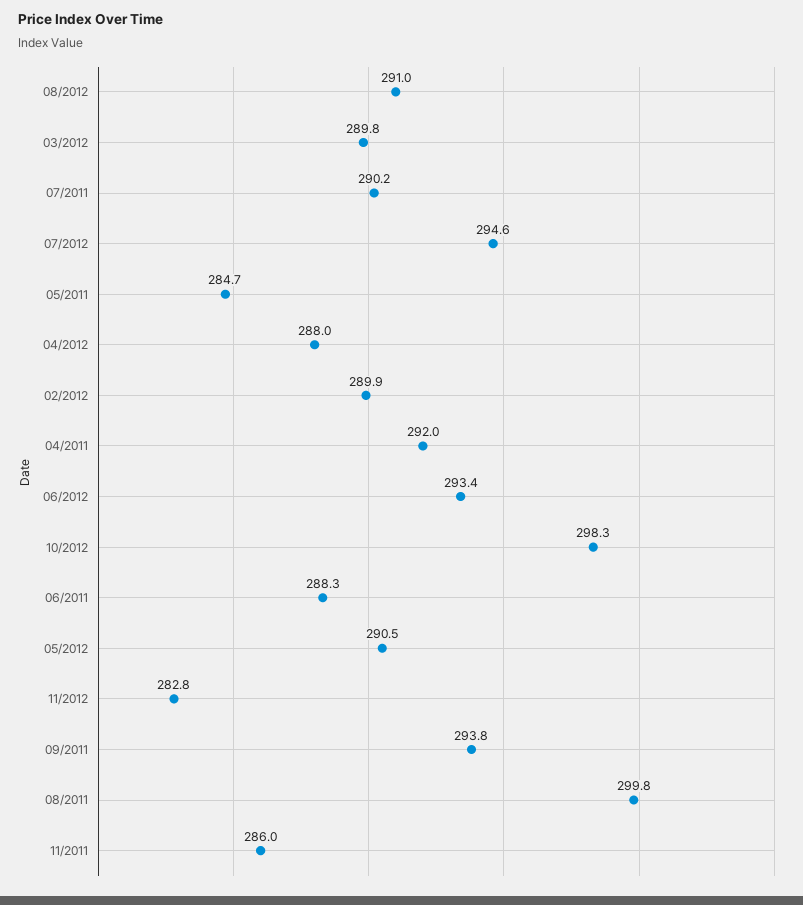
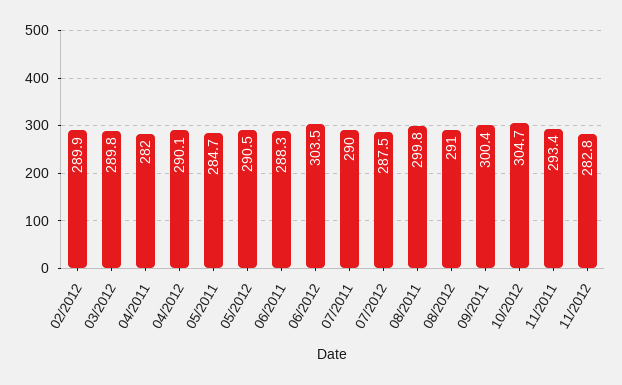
07/2011: 290.2 -> 290
07/2012: 294.6 -> 287.5
04/2012: 288 -> 290.1
04/2011: 292 -> 282
06/2012: 293.4 -> 303.5
10/2012: 298.3 -> 304.7
09/2011: 293.8 -> 300.4
11/2011: 286 -> 293.4

